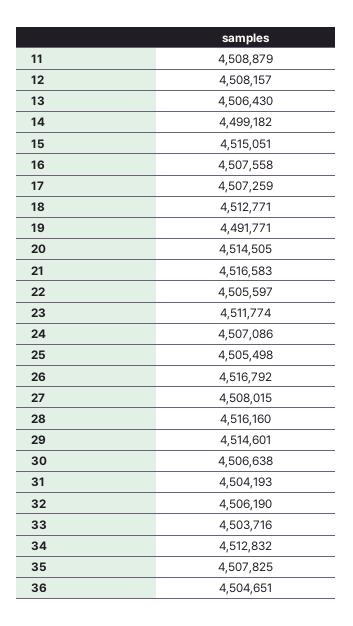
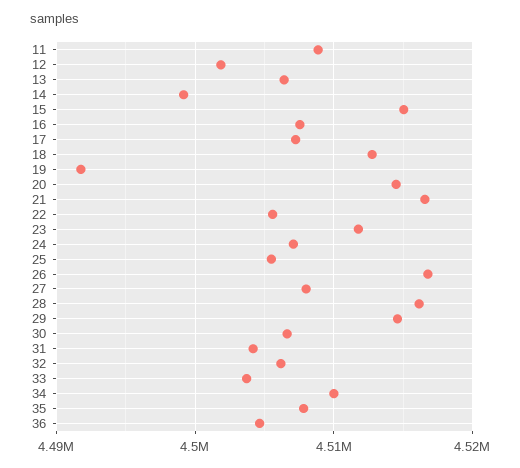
12: 4508157 -> 4502000
34: 4512832 -> 4510000

